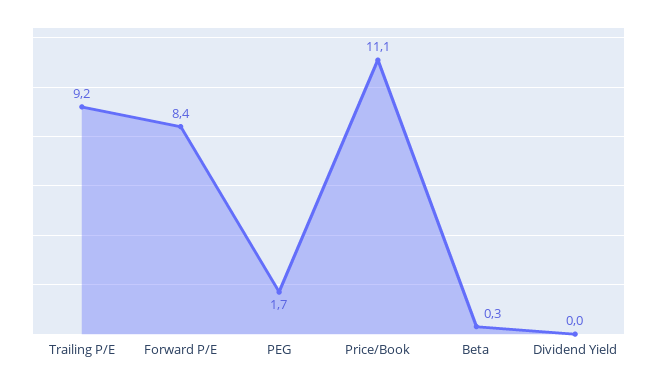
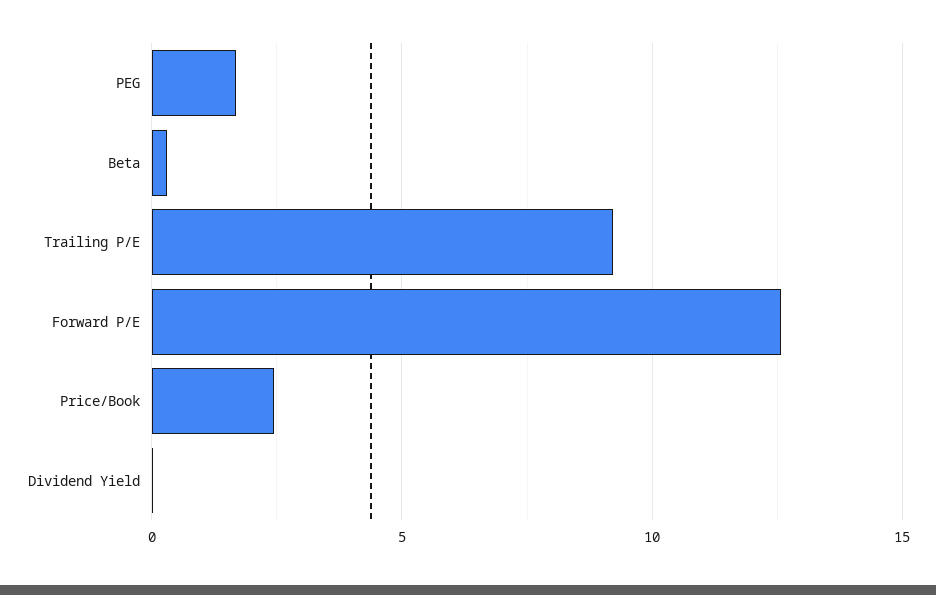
Forward P/E: 8.4 -> 12.5
Price/Book: 11.1 -> 2.5

